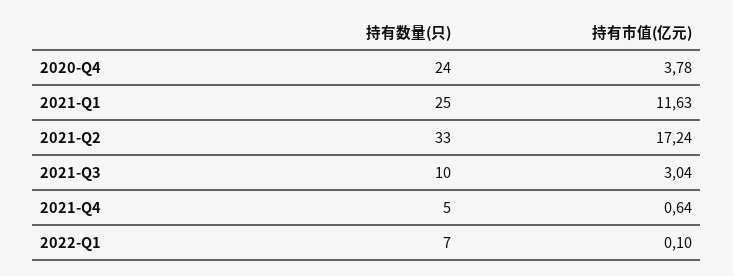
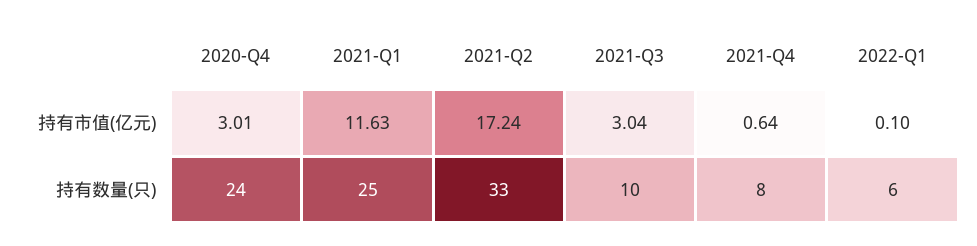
持有市值(亿元), 2020-Q4: 3.78 -> 3.01
持有数量(只), 2021-Q4: 5 -> 8
持有数量(只), 2022-Q1: 7 -> 6

